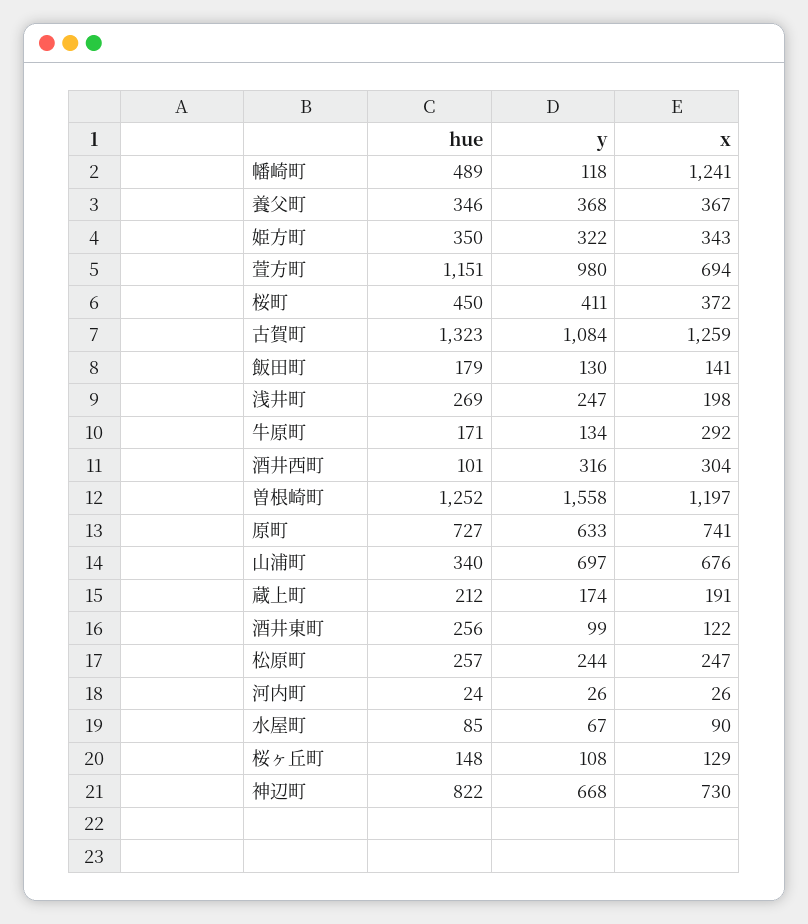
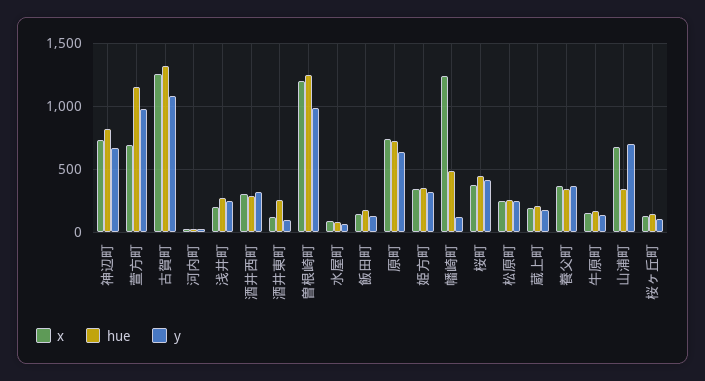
x, 牛原町: 292 -> 150
hue, 酒井西町: 101 -> 300
y, 曽根崎町: 1558 -> 1000

